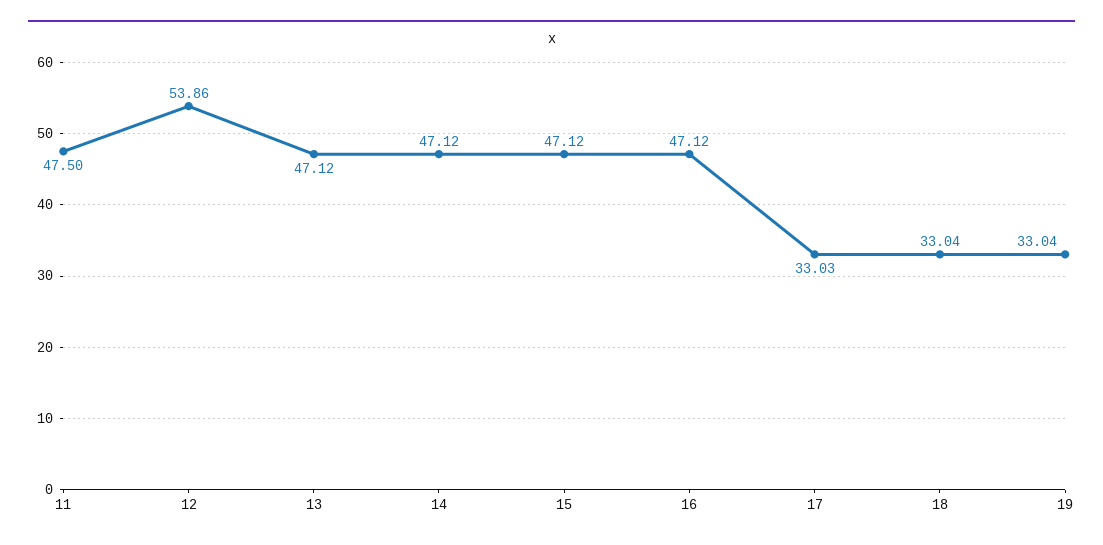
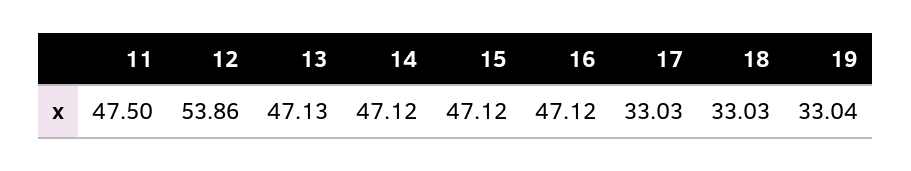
13: 47.12 -> 47.13
18: 33.04 -> 33.03

